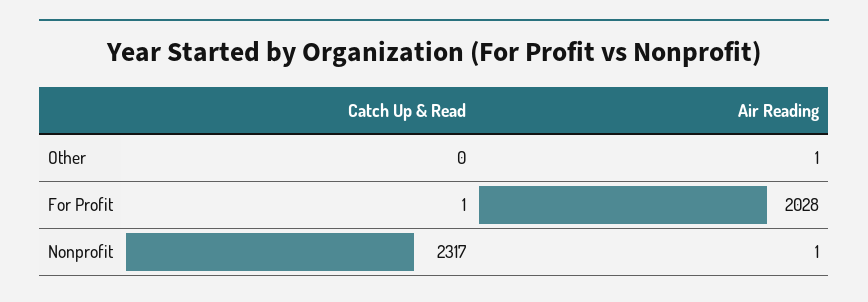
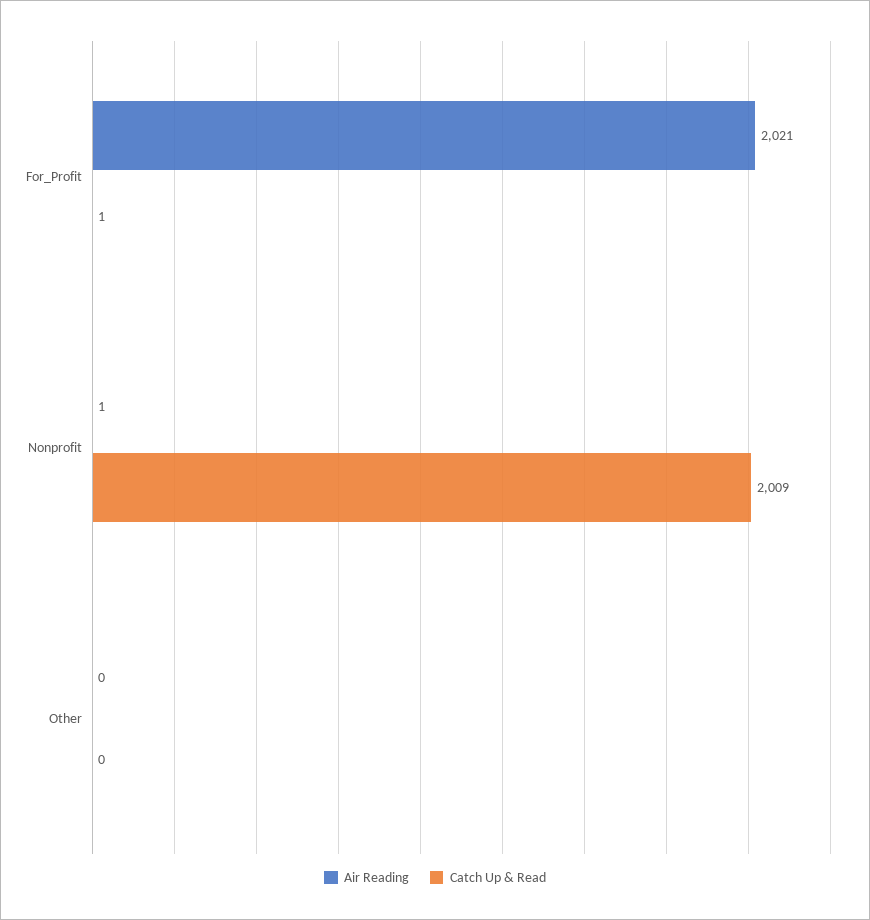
Air Reading, Other: 1 -> 0
Air Reading, For Profit: 2028 -> 2021
Catch Up & Read, Nonprofit: 2317 -> 2009

